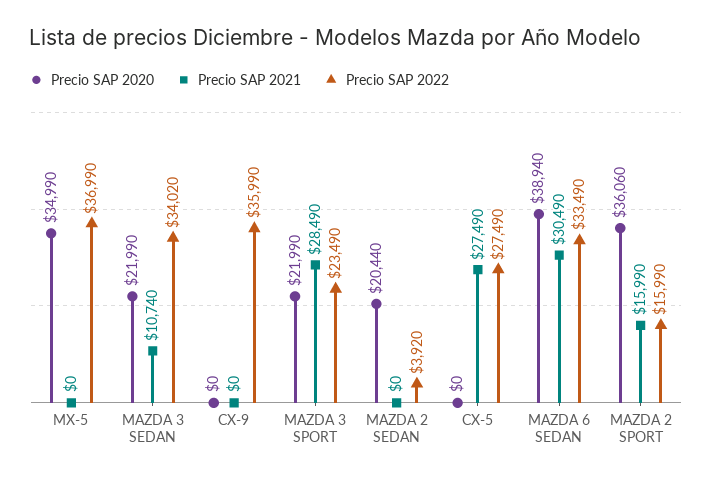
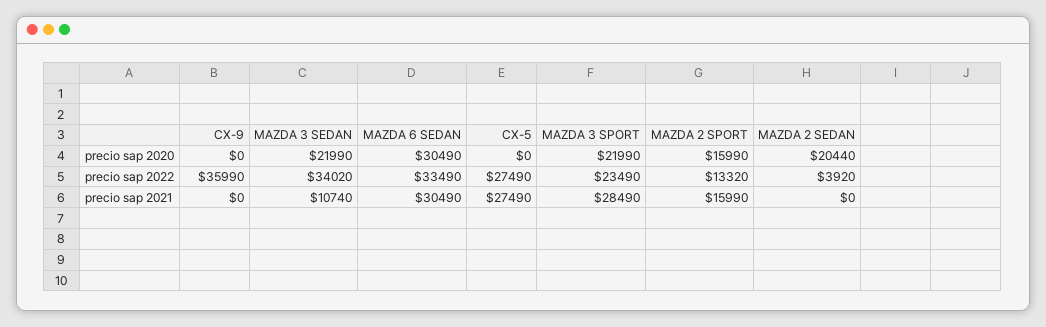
Precio SAP 2020, MX-5: 34990 -> none
Precio SAP 2021, MX-5: 0 -> none
Precio SAP 2022, MX-5: 36990 -> none
Precio SAP 2020, MAZDA 6 SEDAN: 38940 -> 30490
Precio SAP 2020, MAZDA 2 SPORT: 36060 -> 15990
Precio SAP 2022, MAZDA 2 SPORT: 15990 -> 13320

